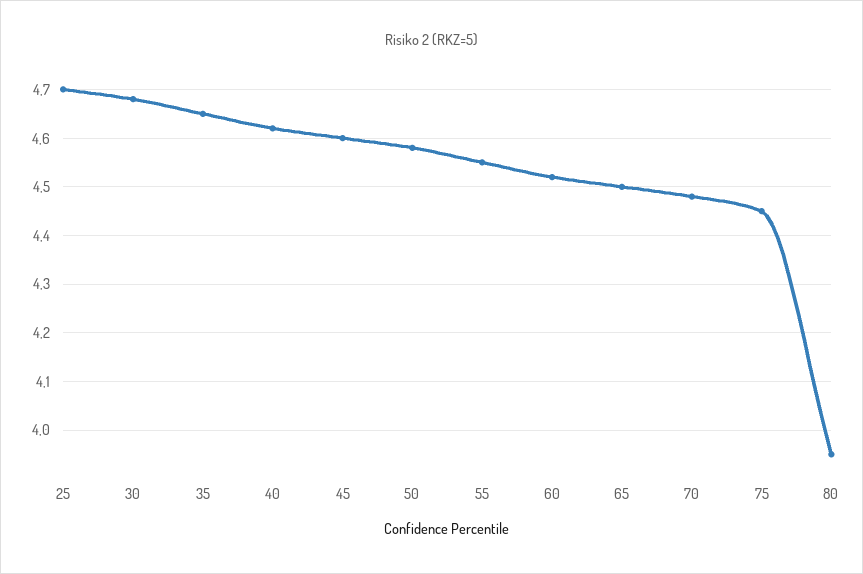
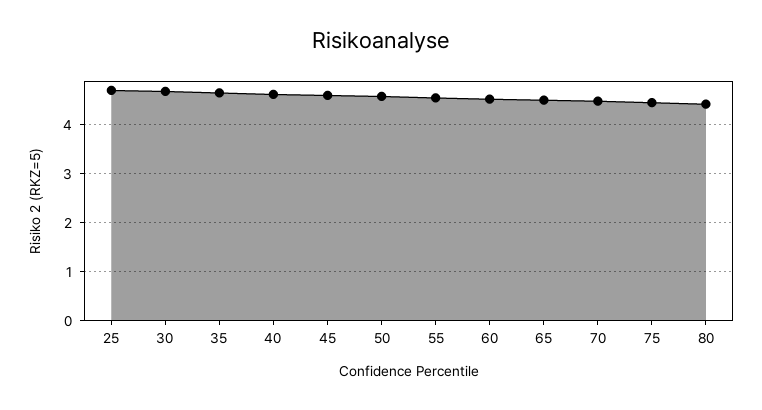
80: 3.95 -> 4.4

